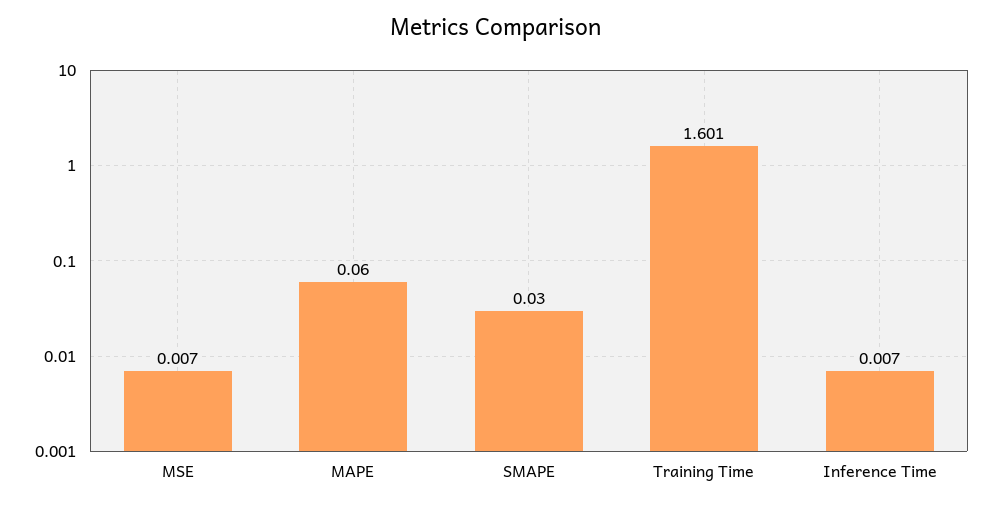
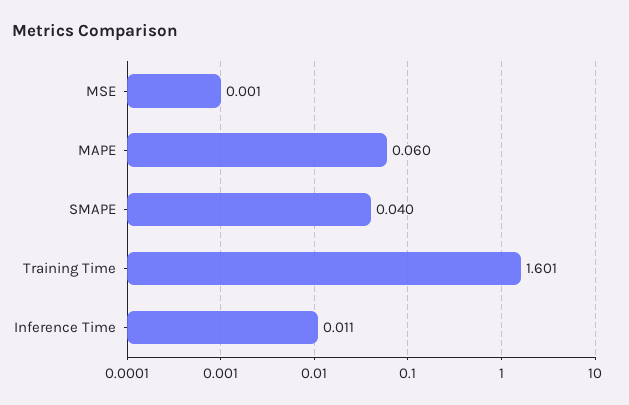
MSE: 0.007 -> 0.001
SMAPE: 0.03 -> 0.04
Inference Time: 0.007 -> 0.011

